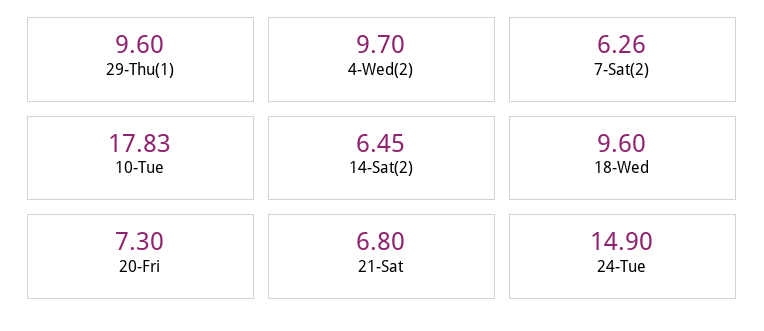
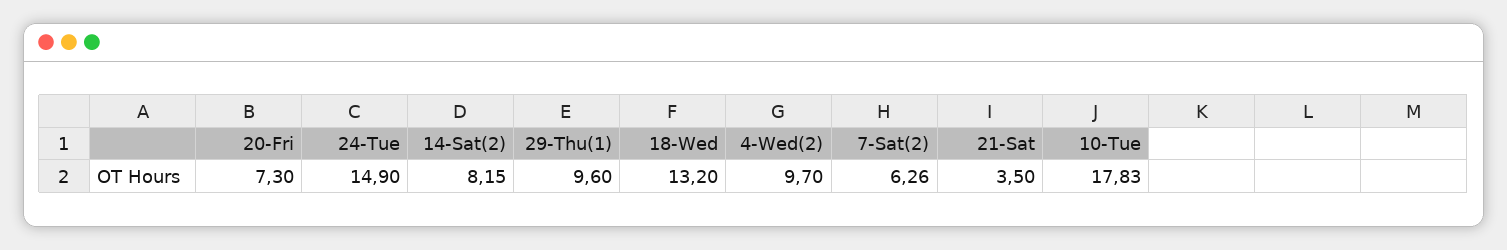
14-Sat(2): 6.45 -> 8.15
18-Wed: 9.6 -> 13.2
21-Sat: 6.8 -> 3.5

